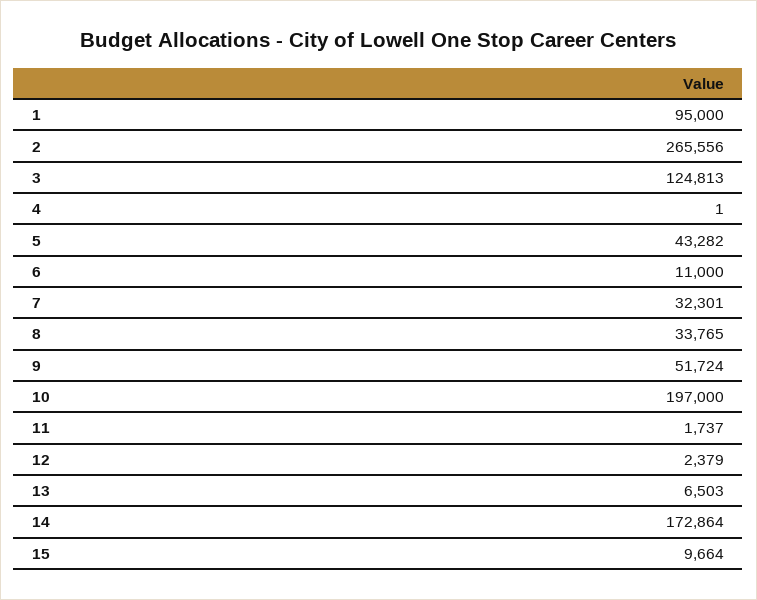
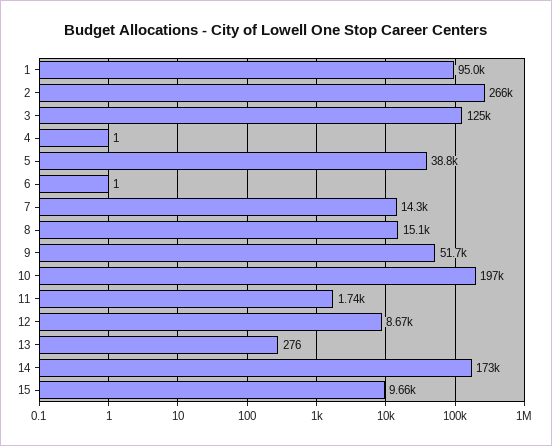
5: 43282 -> 38800
6: 11000 -> 1
7: 32301 -> 14300
8: 33765 -> 15100
12: 2379 -> 8670
13: 6503 -> 276

